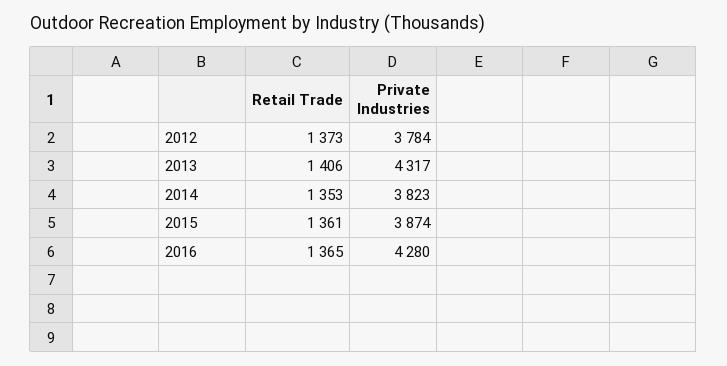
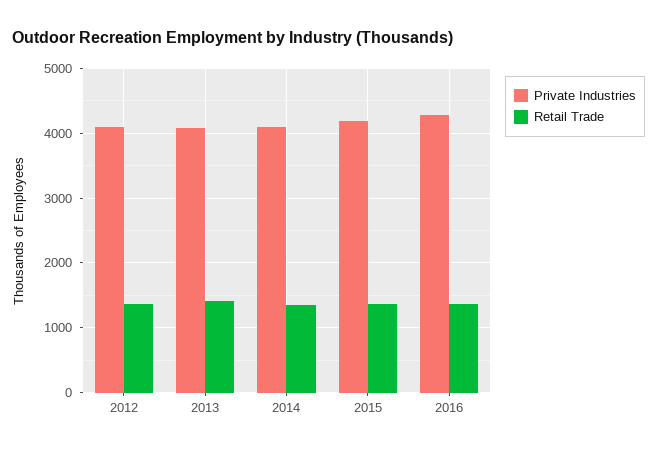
Private Industries, 2012: 3784 -> 4100
Private Industries, 2013: 4317 -> 4100
Private Industries, 2014: 3823 -> 4100
Private Industries, 2015: 3874 -> 4200

